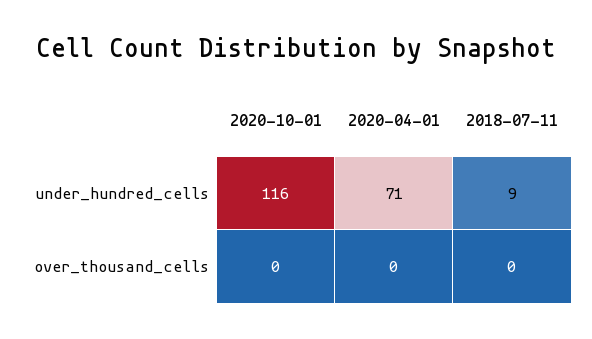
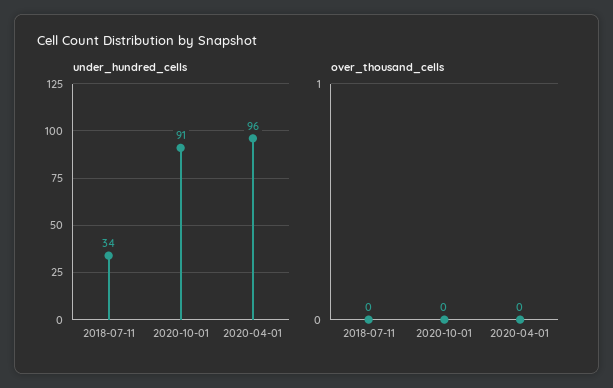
under_hundred_cells, 2020-10-01: 116 -> 91
under_hundred_cells, 2020-04-01: 71 -> 96
under_hundred_cells, 2018-07-11: 9 -> 34

